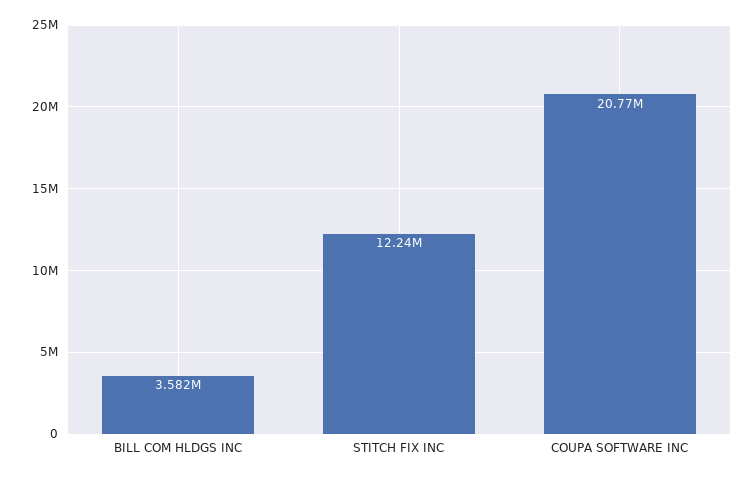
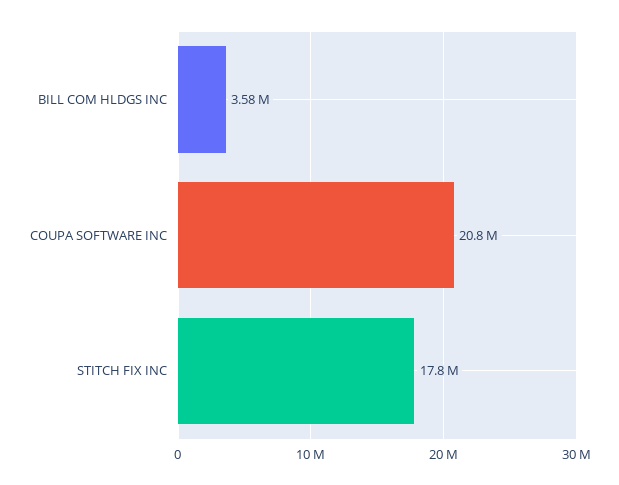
STITCH FIX INC: 12240000 -> 17800000

